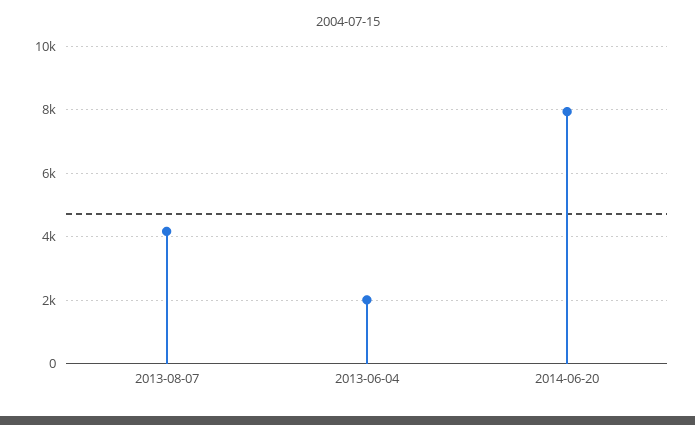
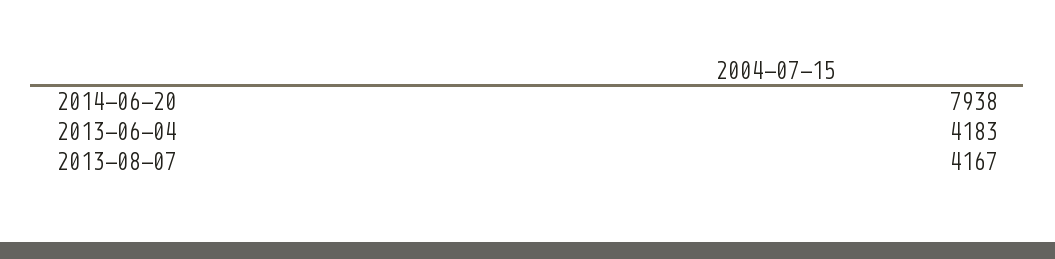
2013-06-04: 2000 -> 4183

